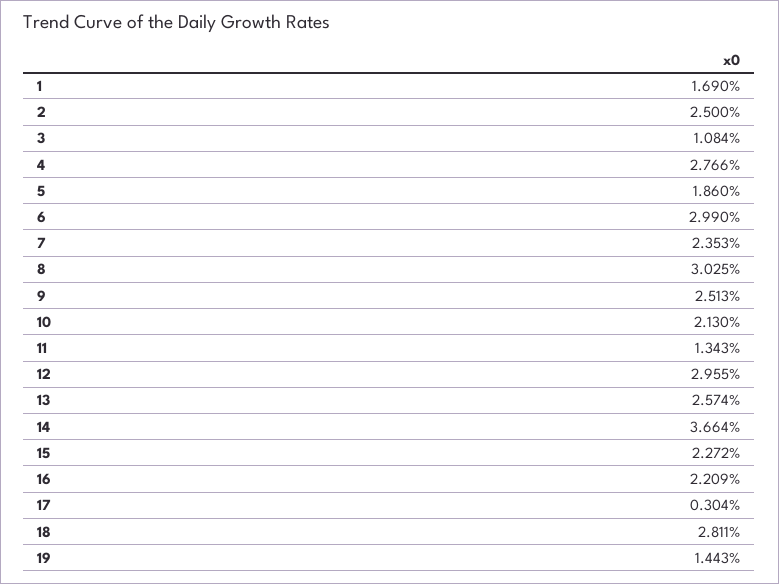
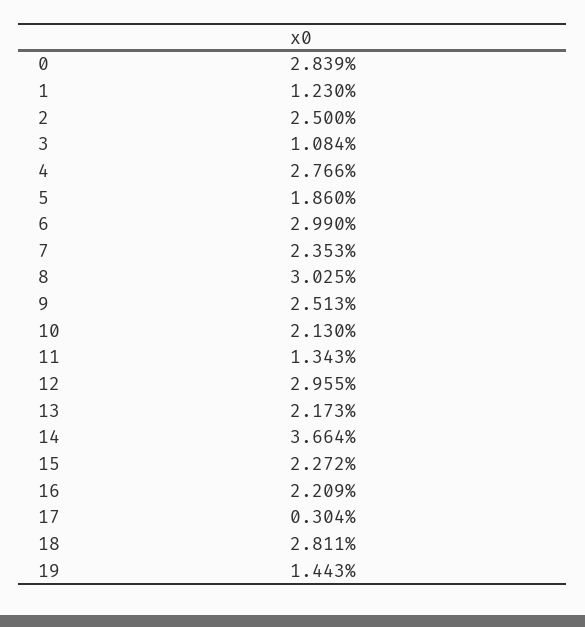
1: 1.69 -> 1.23
13: 2.574 -> 2.173
0: none -> 2.839

